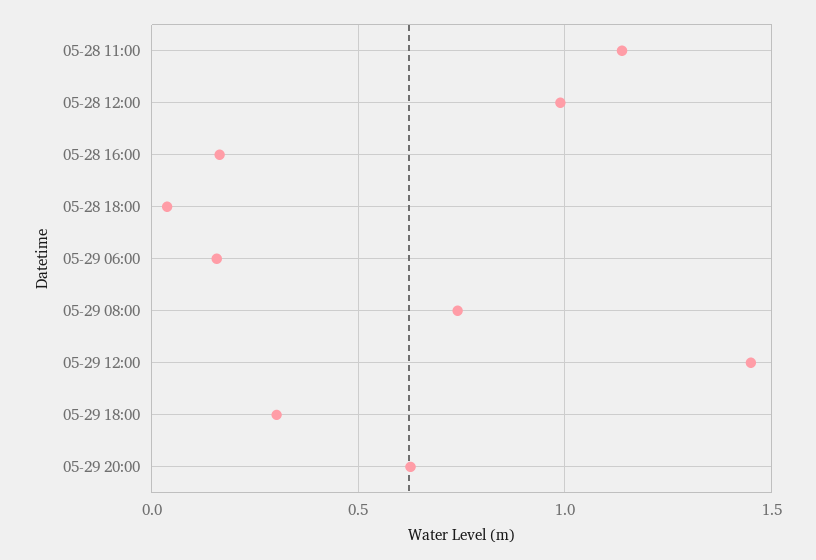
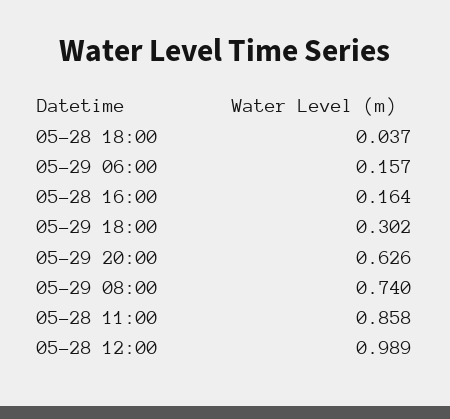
05-28 11:00: 1.15 -> 0.858
05-29 12:00: 1.45 -> none

